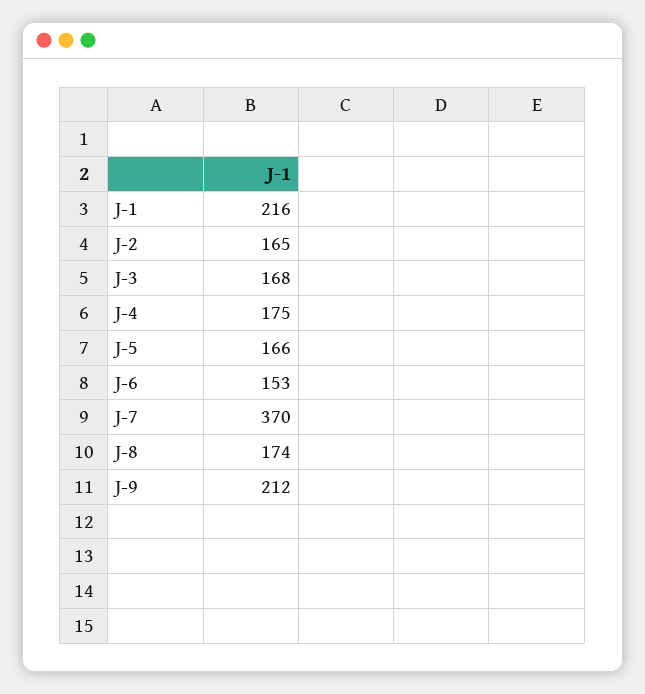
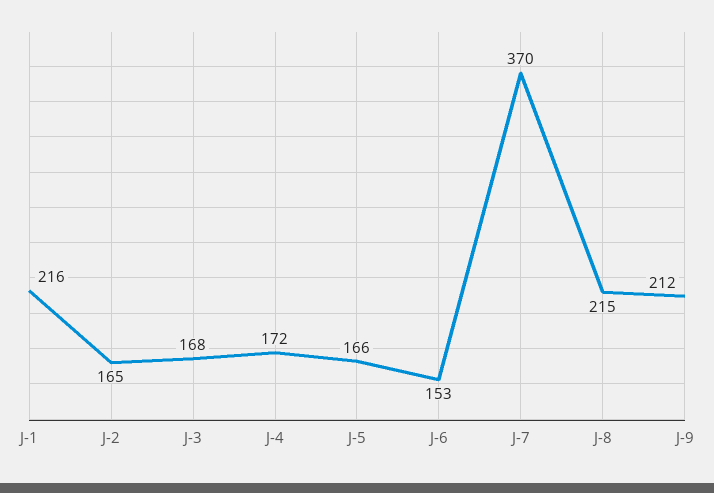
J-4: 175 -> 172
J-8: 174 -> 215

